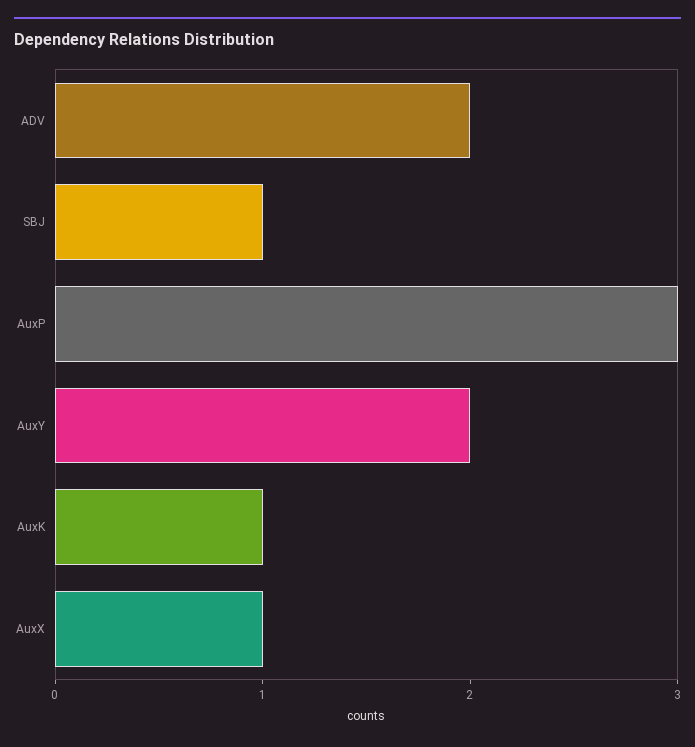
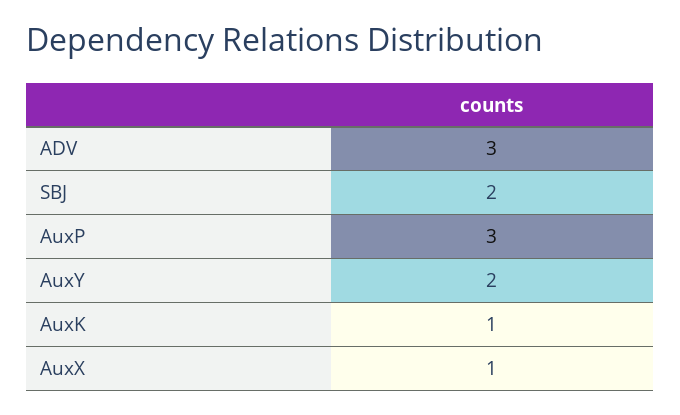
ADV: 2 -> 3
SBJ: 1 -> 2

